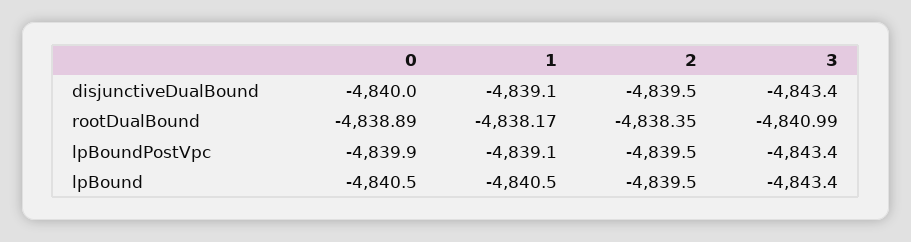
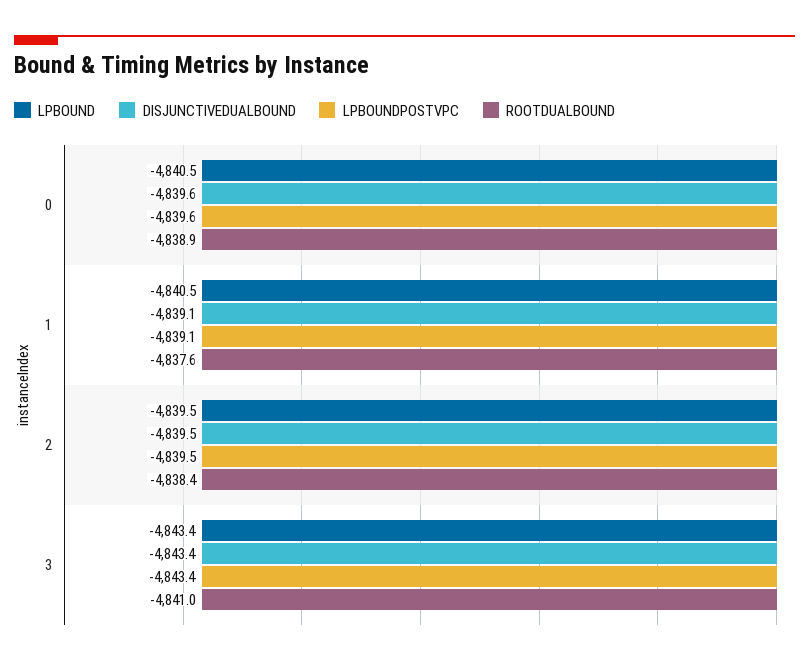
disjunctiveDualBound, 0: -4840 -> -4839.6
rootDualBound, 1: -4838.17 -> -4837.6
lpBoundPostVpc, 0: -4839.9 -> -4839.6

